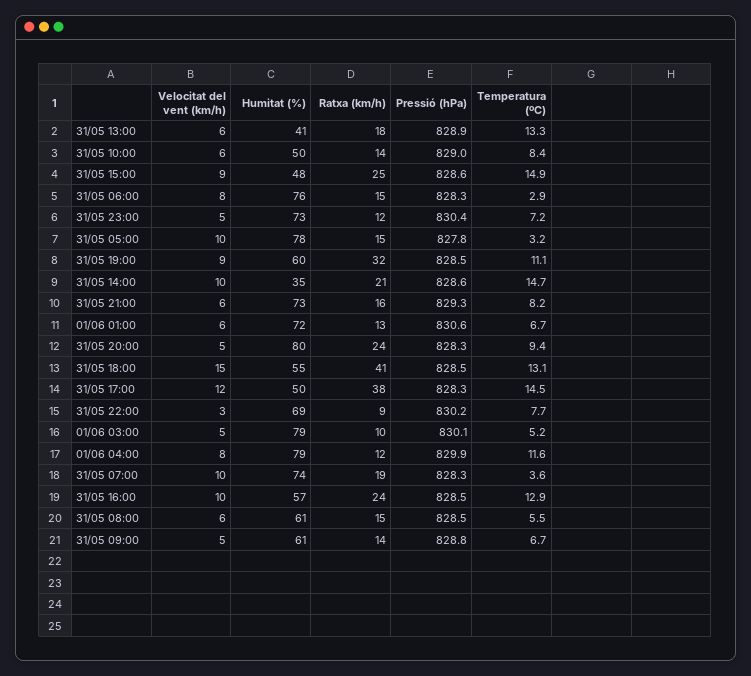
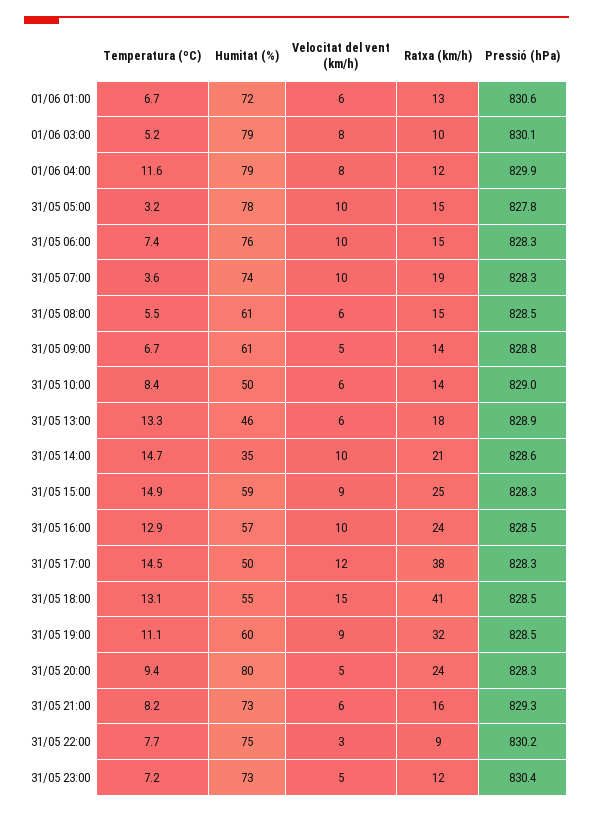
Humitat (%), 31/05 13:00: 41 -> 46
Humitat (%), 31/05 15:00: 48 -> 59
Pressió (hPa), 31/05 15:00: 828.6 -> 828.3
Velocitat del vent (km/h), 31/05 06:00: 8 -> 10
Temperatura (ºC), 31/05 06:00: 2.9 -> 7.4
Humitat (%), 31/05 22:00: 69 -> 75
Velocitat del vent (km/h), 01/06 03:00: 5 -> 8

